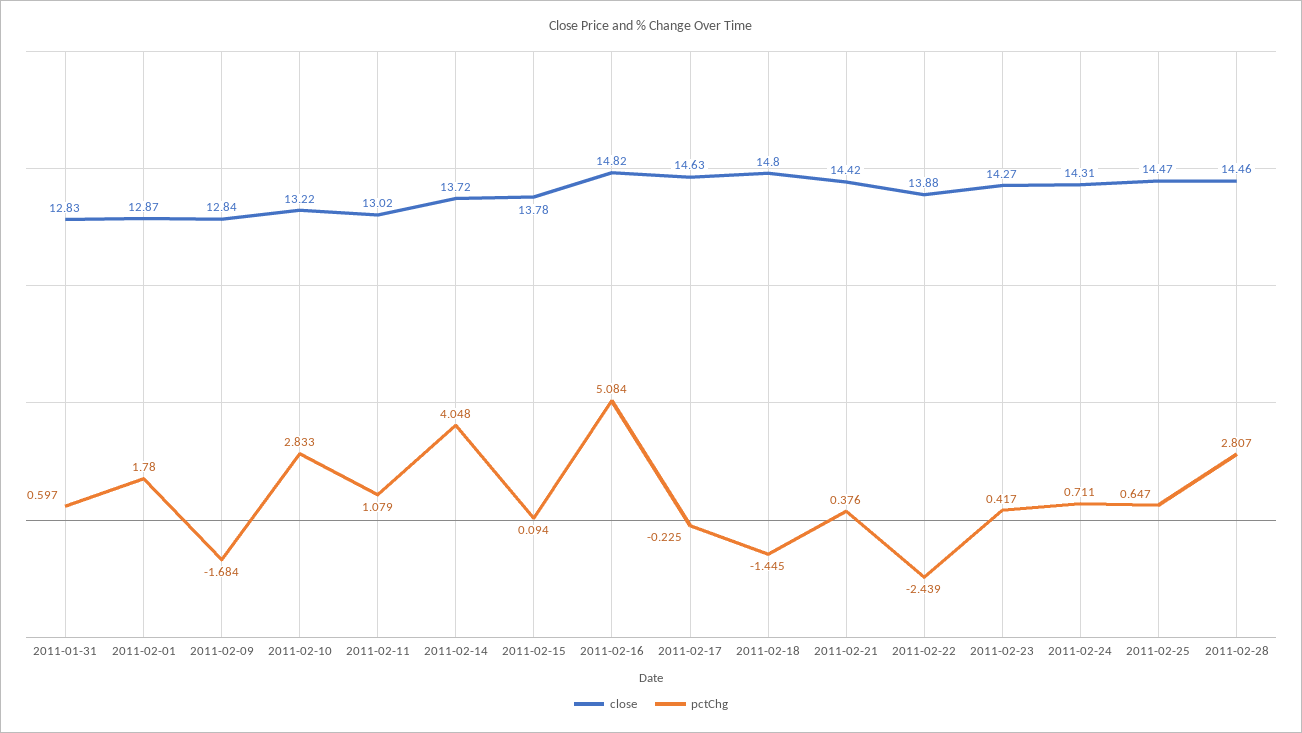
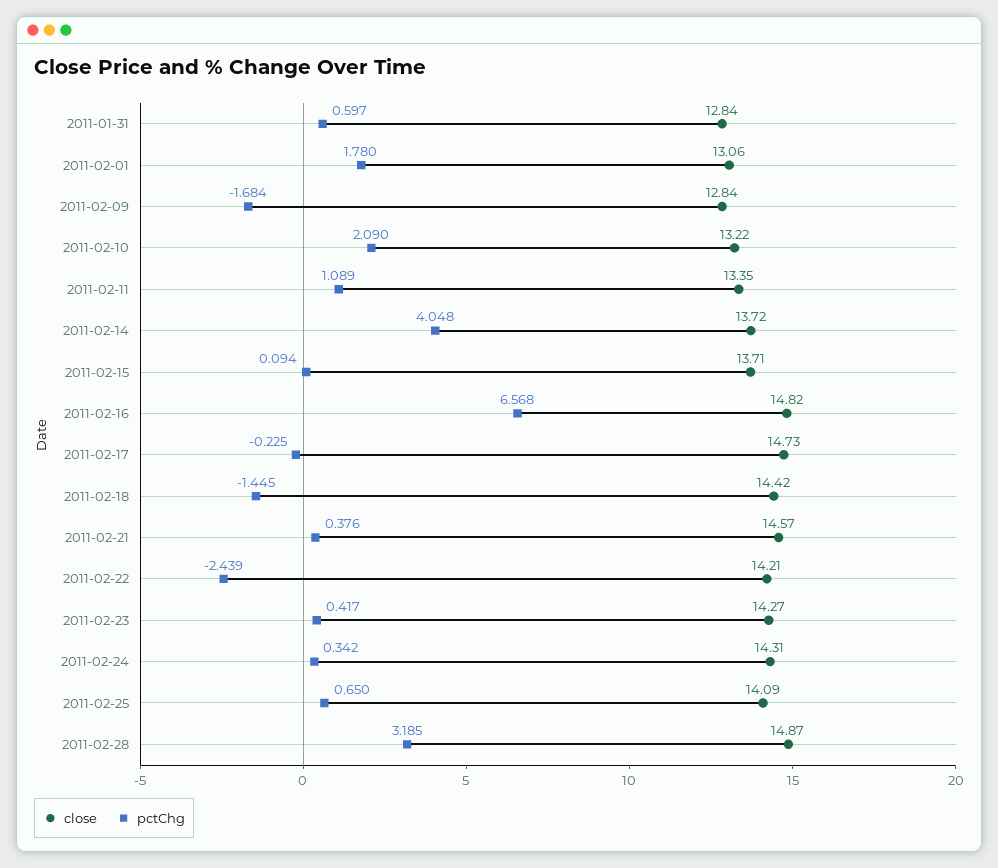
close, 2011-01-31: 12.83 -> 12.84
close, 2011-02-01: 12.87 -> 13.06
pctChg, 2011-02-10: 2.833 -> 2.09
close, 2011-02-11: 13.02 -> 13.35
pctChg, 2011-02-11: 1.079 -> 1.089
close, 2011-02-15: 13.78 -> 13.71
pctChg, 2011-02-16: 5.084 -> 6.568
close, 2011-02-17: 14.63 -> 14.73
close, 2011-02-18: 14.8 -> 14.42
close, 2011-02-21: 14.42 -> 14.57
close, 2011-02-22: 13.88 -> 14.21
pctChg, 2011-02-24: 0.711 -> 0.342
close, 2011-02-25: 14.47 -> 14.09
pctChg, 2011-02-25: 0.647 -> 0.65
close, 2011-02-28: 14.46 -> 14.87
pctChg, 2011-02-28: 2.807 -> 3.185

